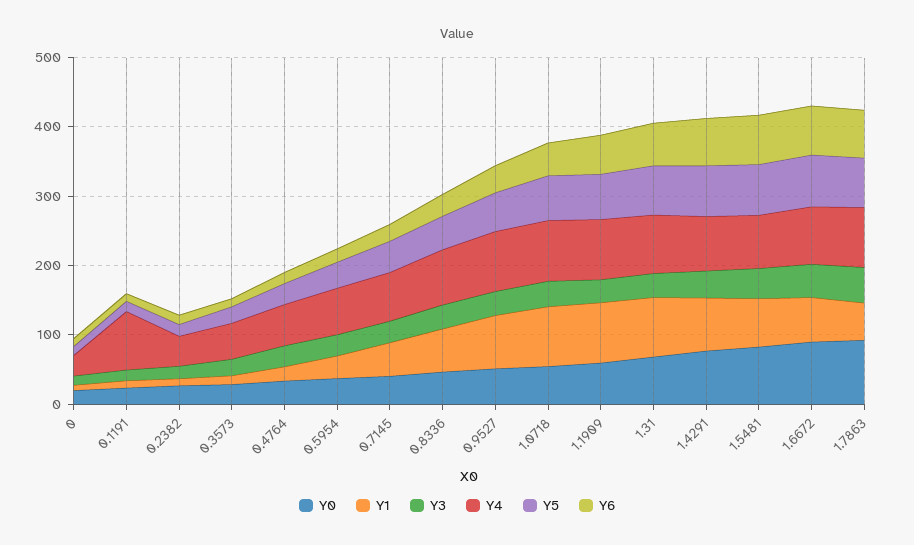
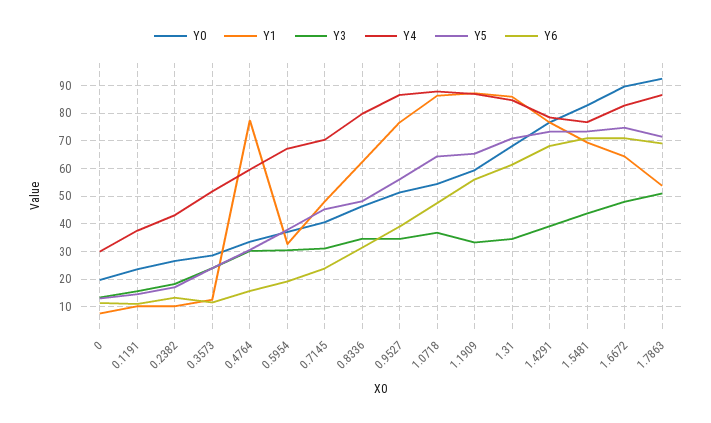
Y4, 0.1191: 80 -> 37.5
Y1, 0.4764: 20 -> 77.5

